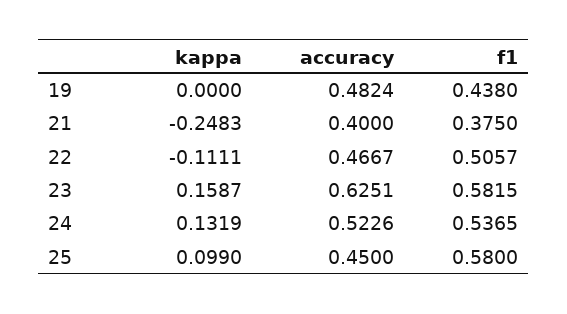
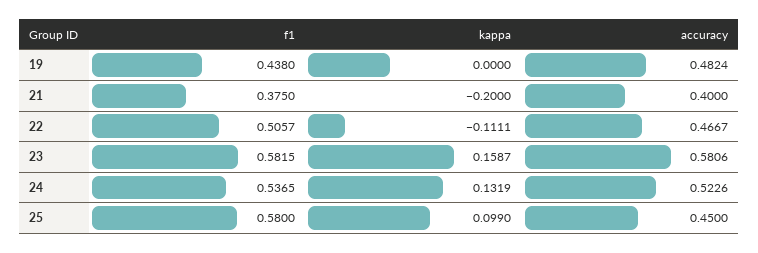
kappa, 21: -0.2483 -> -0.2
accuracy, 23: 0.6251 -> 0.5806

